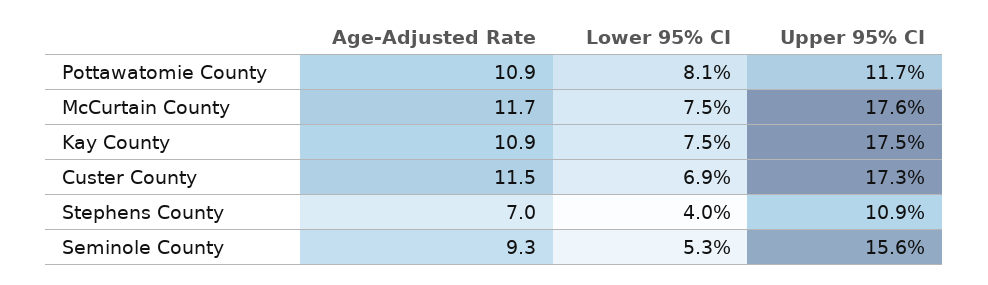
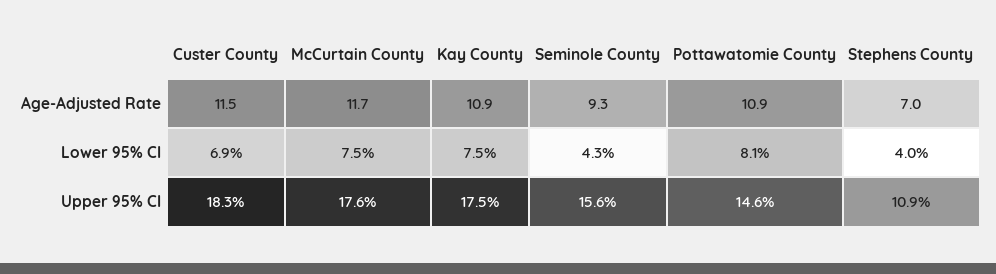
Upper 95% CI, Pottawatomie County: 11.7 -> 14.6
Upper 95% CI, Custer County: 17.3 -> 18.3
Lower 95% CI, Seminole County: 5.3 -> 4.3

